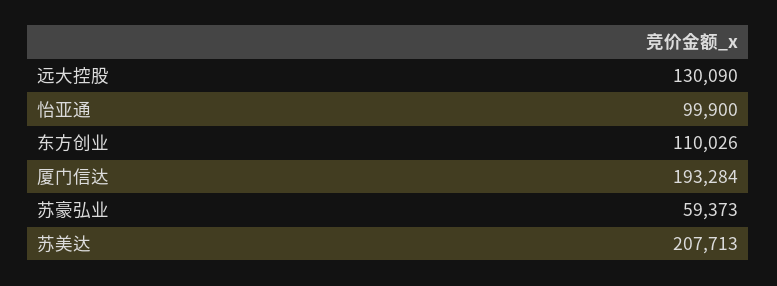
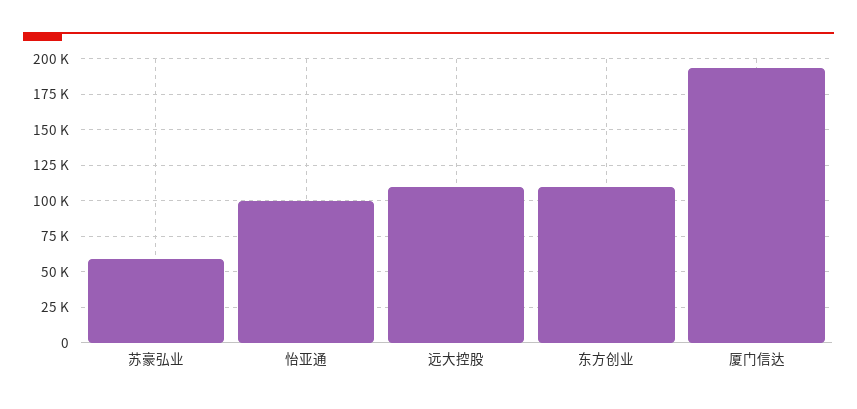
远大控股: 130090 -> 110000
苏美达: 207713 -> none

